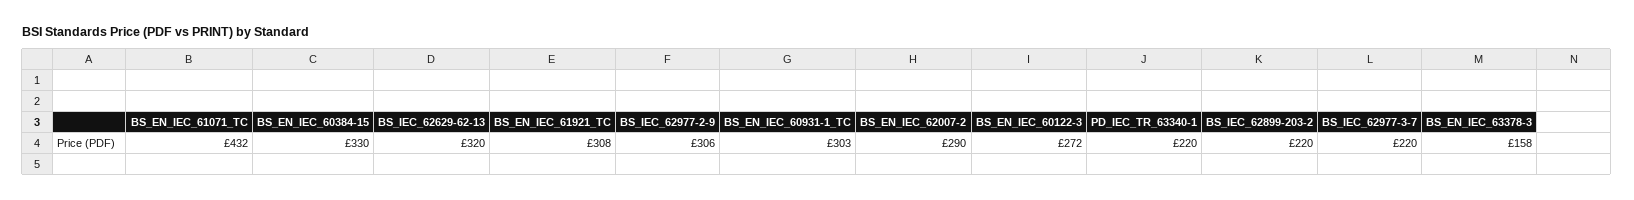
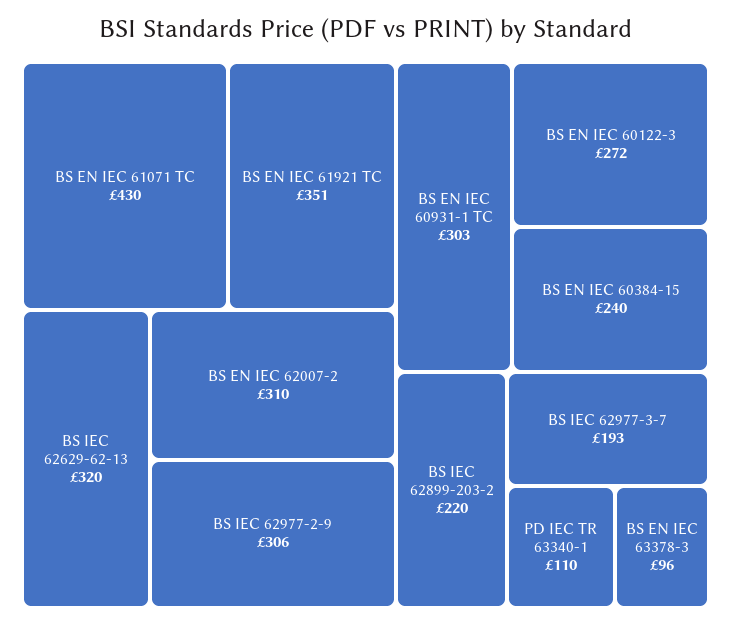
BS_EN_IEC_61071_TC: 432 -> 430
BS_EN_IEC_60384-15: 330 -> 240
BS_EN_IEC_61921_TC: 308 -> 351
BS_EN_IEC_62007-2: 290 -> 310
PD_IEC_TR_63340-1: 220 -> 110
BS_IEC_62977-3-7: 220 -> 193
BS_EN_IEC_63378-3: 158 -> 96

